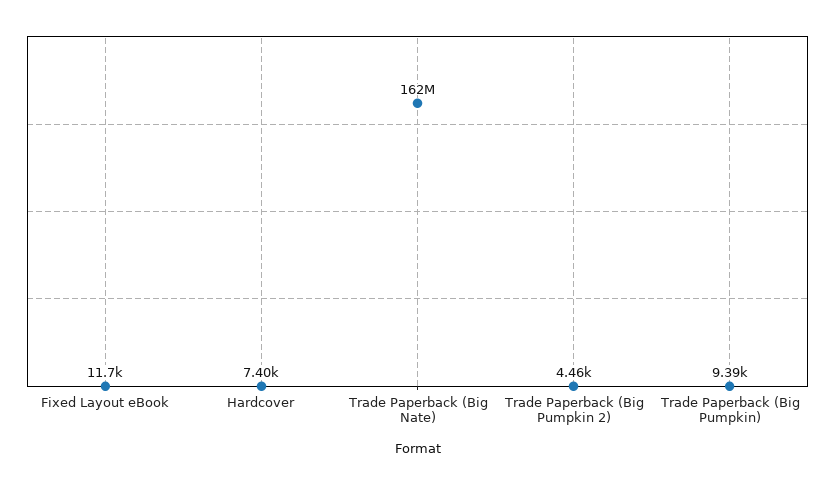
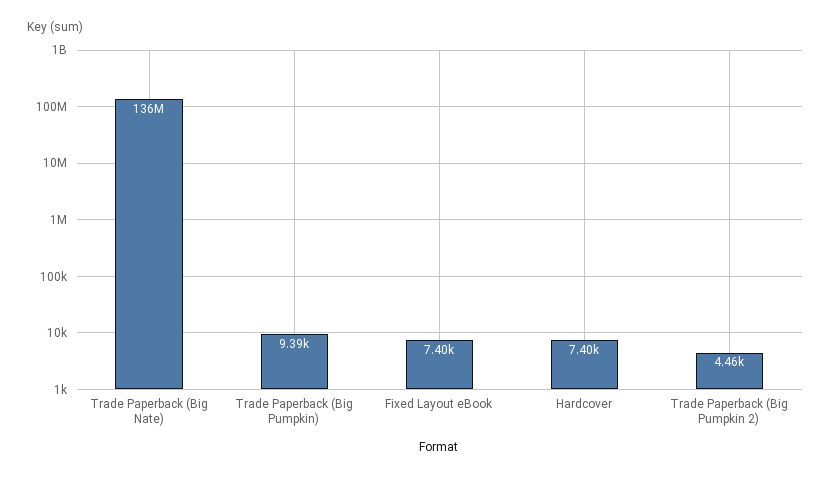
Fixed Layout eBook: 11700 -> 7400
Trade Paperback (Big Nate): 162000000 -> 136000000

